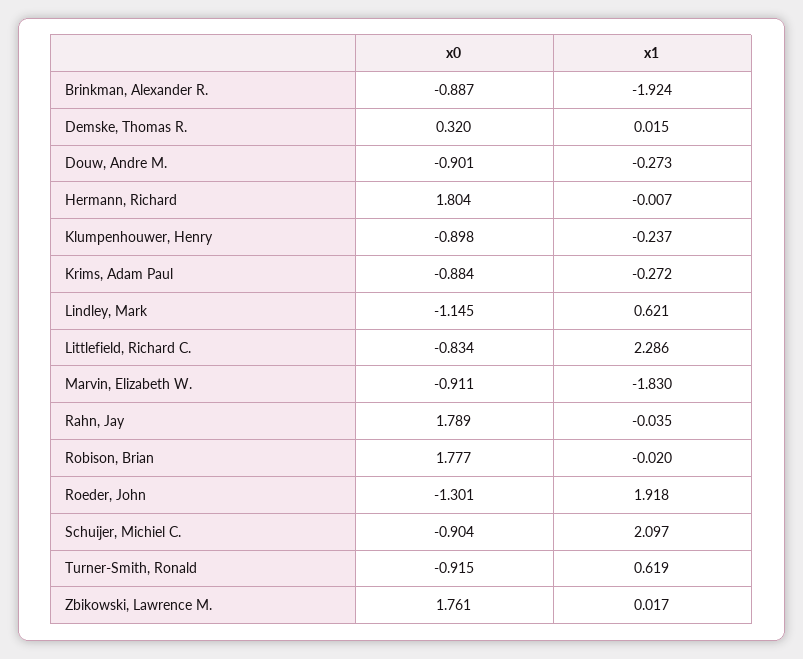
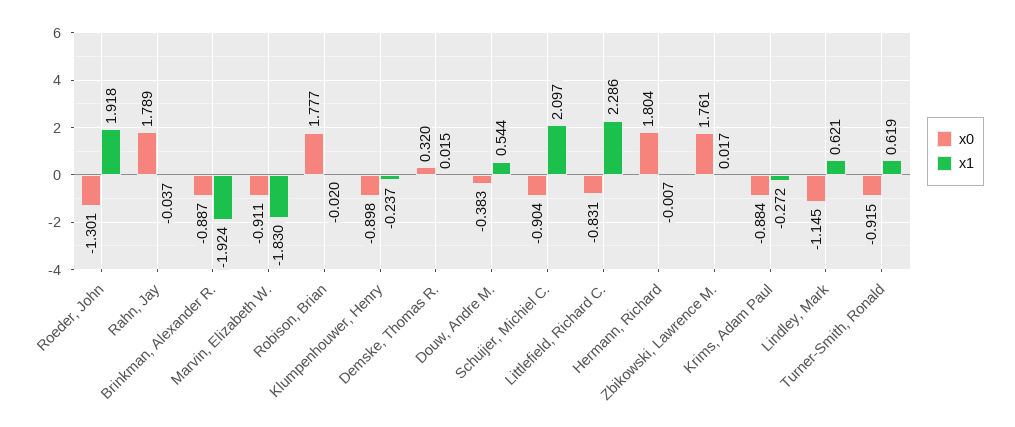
x0, Douw, Andre M.: -0.901 -> -0.383
x1, Douw, Andre M.: -0.273 -> 0.544
x0, Littlefield, Richard C.: -0.834 -> -0.831
x1, Rahn, Jay: -0.035 -> -0.037

